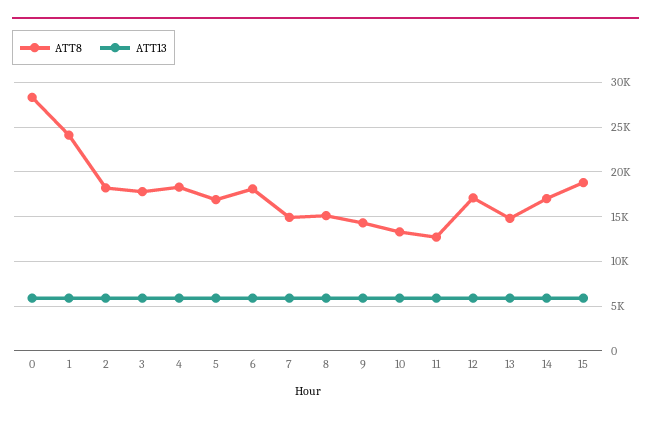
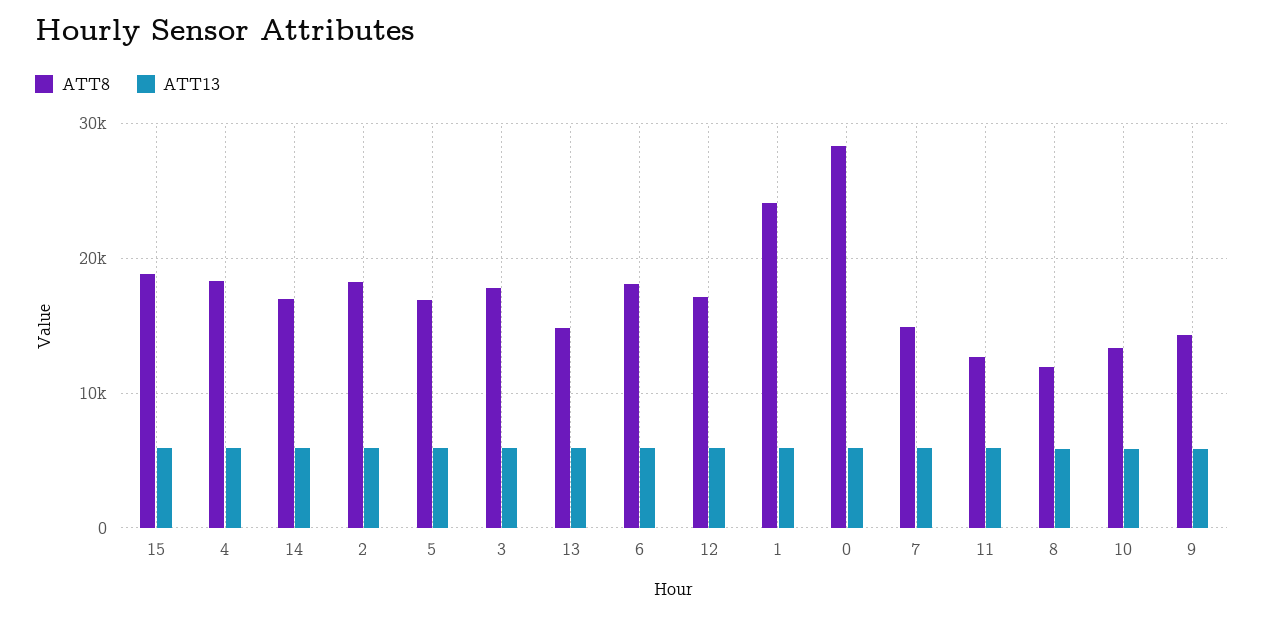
ATT8, 8: 15000 -> 12000

